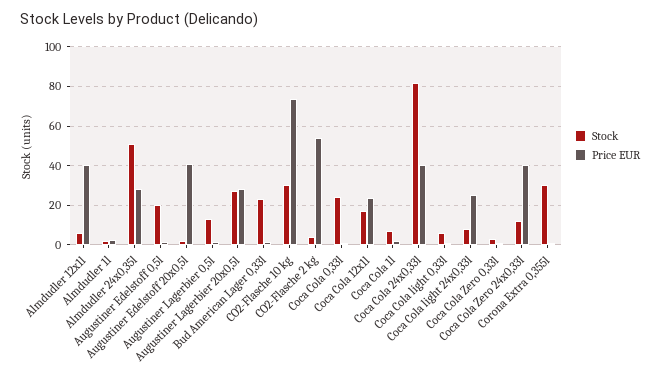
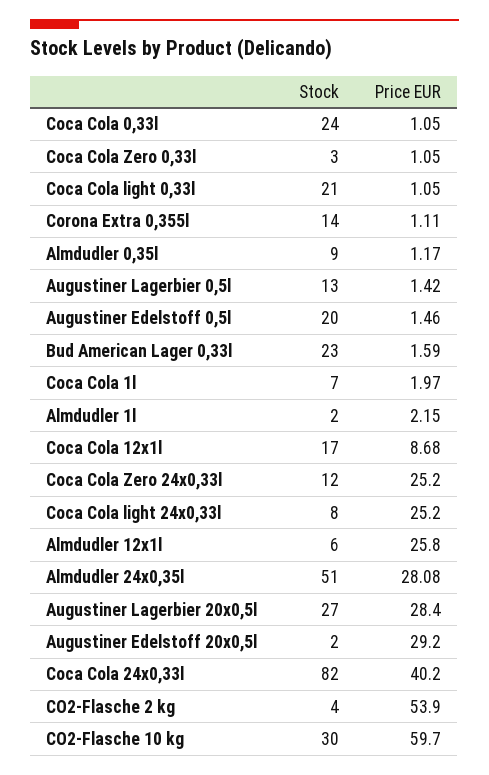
Price EUR, Almdudler 12x1l: 40 -> 25.8
Price EUR, Augustiner Edelstoff 20x0,5l: 40 -> 29.2
Price EUR, CO2-Flasche 10 kg: 75 -> 59.7
Price EUR, Coca Cola 12x1l: 25 -> 8.68
Stock, Coca Cola light 0,33l: 5 -> 21
Price EUR, Coca Cola Zero 24x0,33l: 40 -> 25.2
Stock, Corona Extra 0,355l: 30 -> 14
Stock, Almdudler 0,35l: none -> 9
Price EUR, Almdudler 0,35l: none -> 1.17

